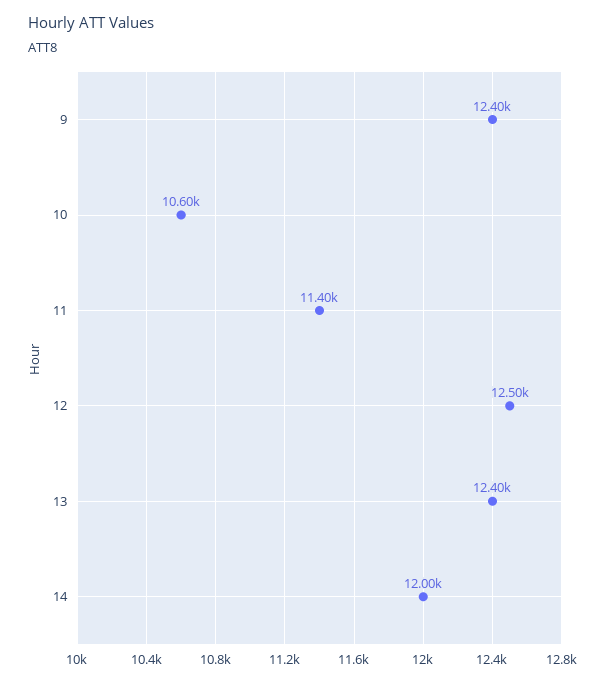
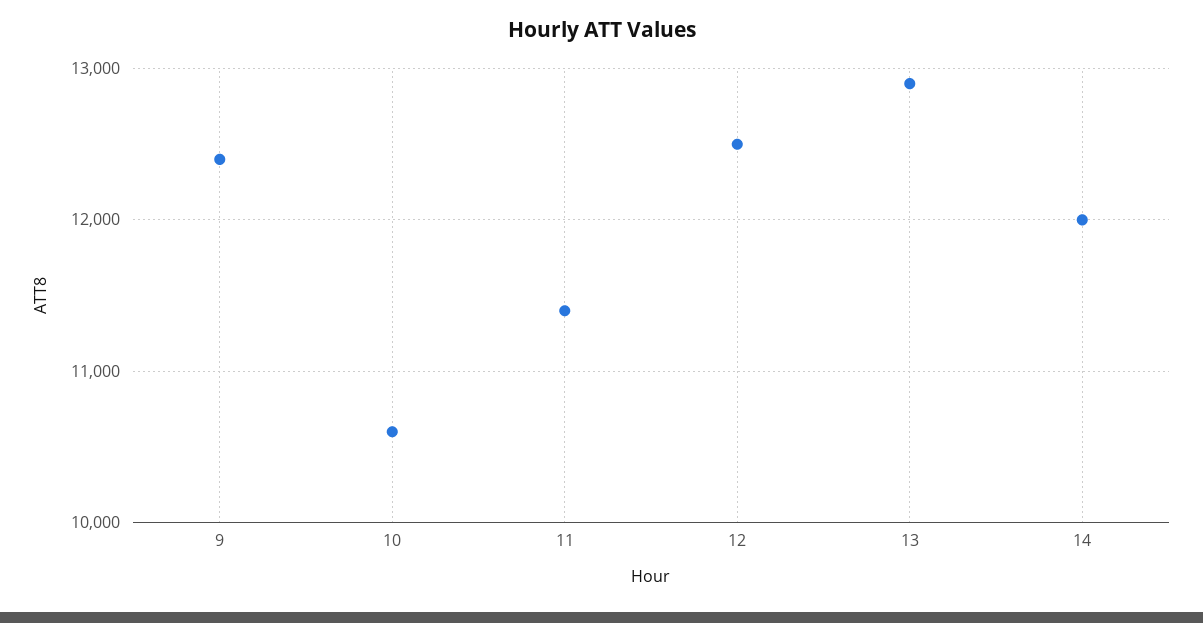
13: 12400 -> 12900

